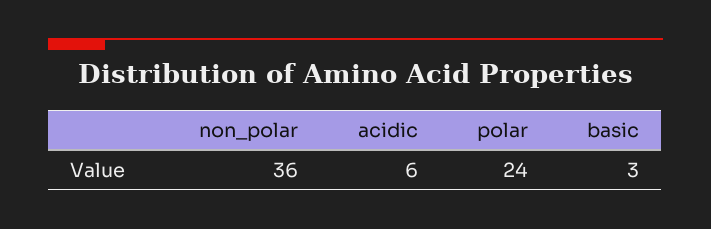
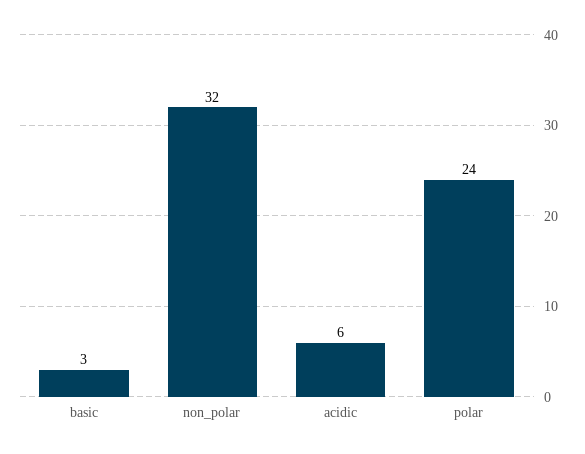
non_polar: 36 -> 32

